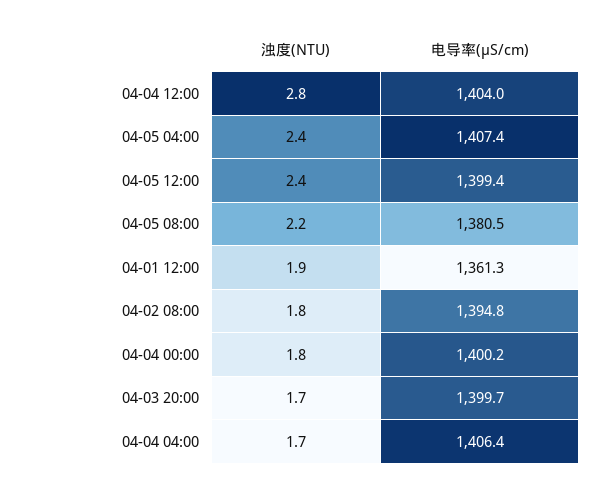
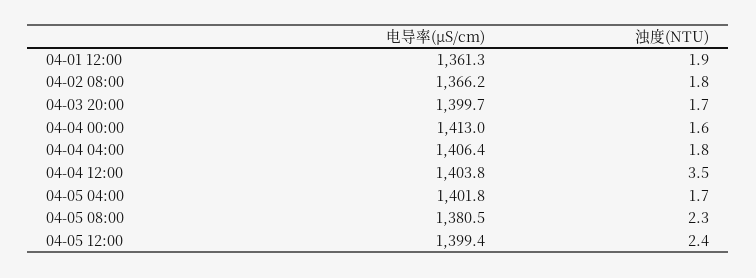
浊度(NTU), 04-04 12:00: 2.8 -> 3.5
电导率(μS/cm), 04-04 12:00: 1404 -> 1403.8
浊度(NTU), 04-05 04:00: 2.4 -> 1.7
电导率(μS/cm), 04-05 04:00: 1407.4 -> 1401.8
浊度(NTU), 04-05 08:00: 2.2 -> 2.3
电导率(μS/cm), 04-02 08:00: 1394.8 -> 1366.2
浊度(NTU), 04-04 00:00: 1.8 -> 1.6
电导率(μS/cm), 04-04 00:00: 1400.2 -> 1413
浊度(NTU), 04-04 04:00: 1.7 -> 1.8

